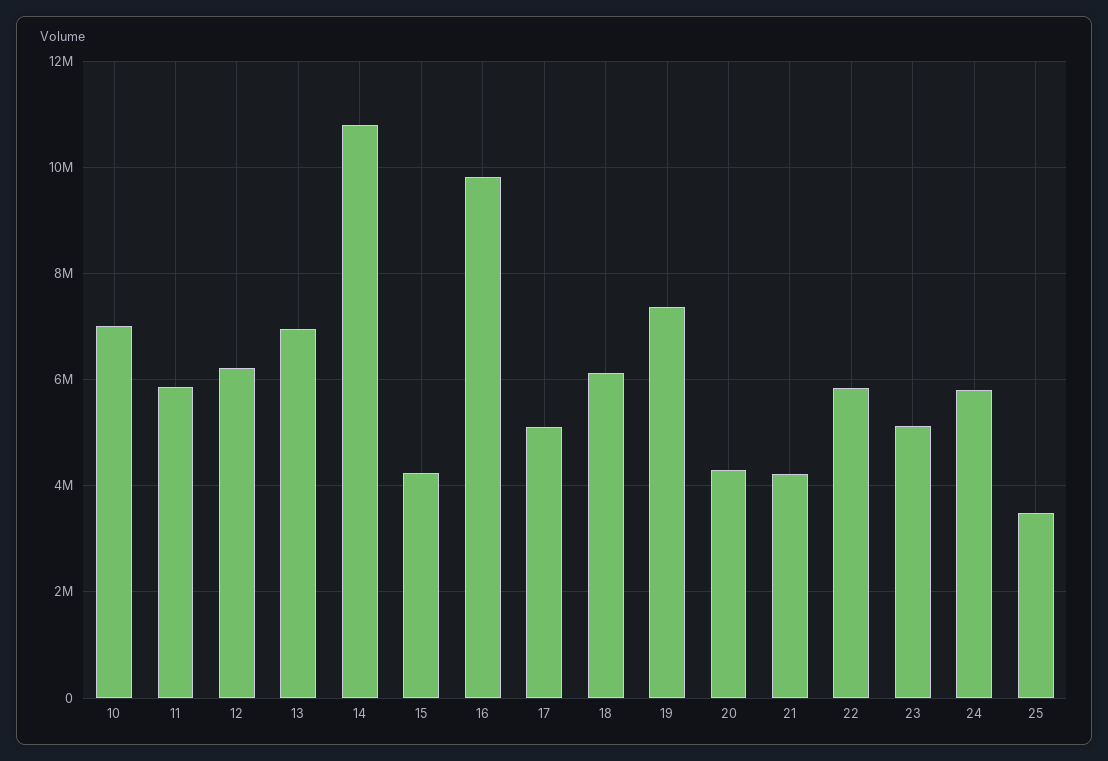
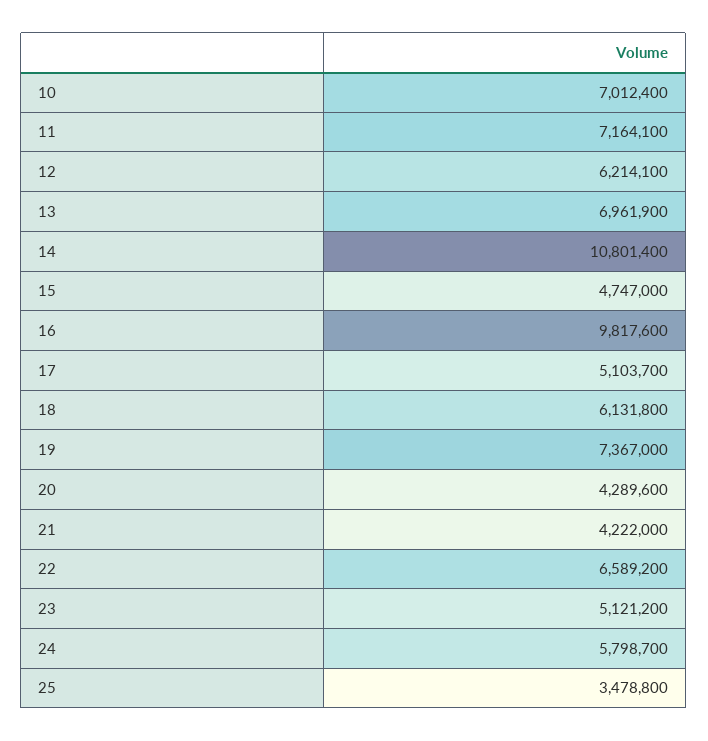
11: 5800000 -> 7164100
15: 4200000 -> 4747000
22: 5800000 -> 6589200

